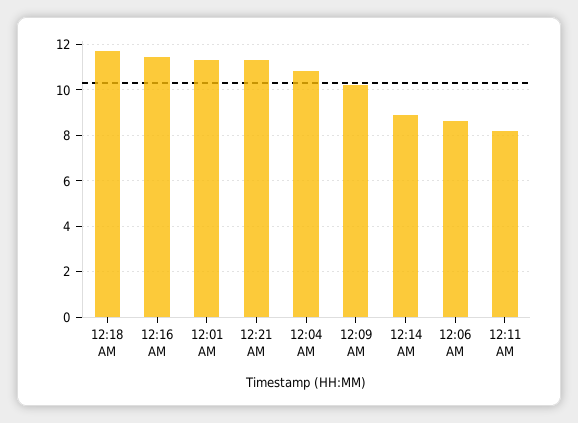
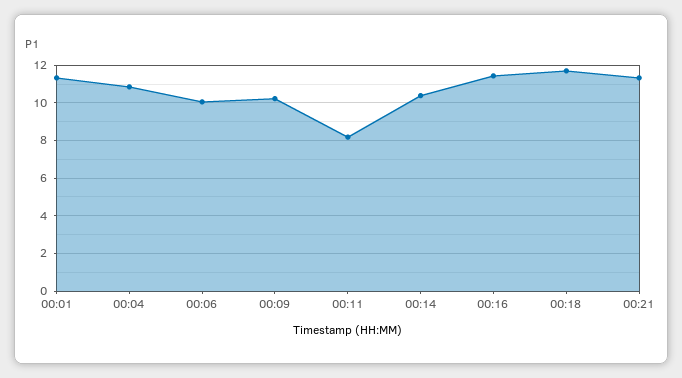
12:14 AM: 9 -> 10.5
12:06 AM: 8.5 -> 10

